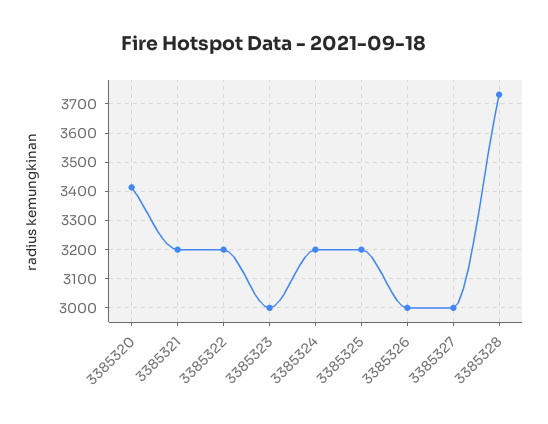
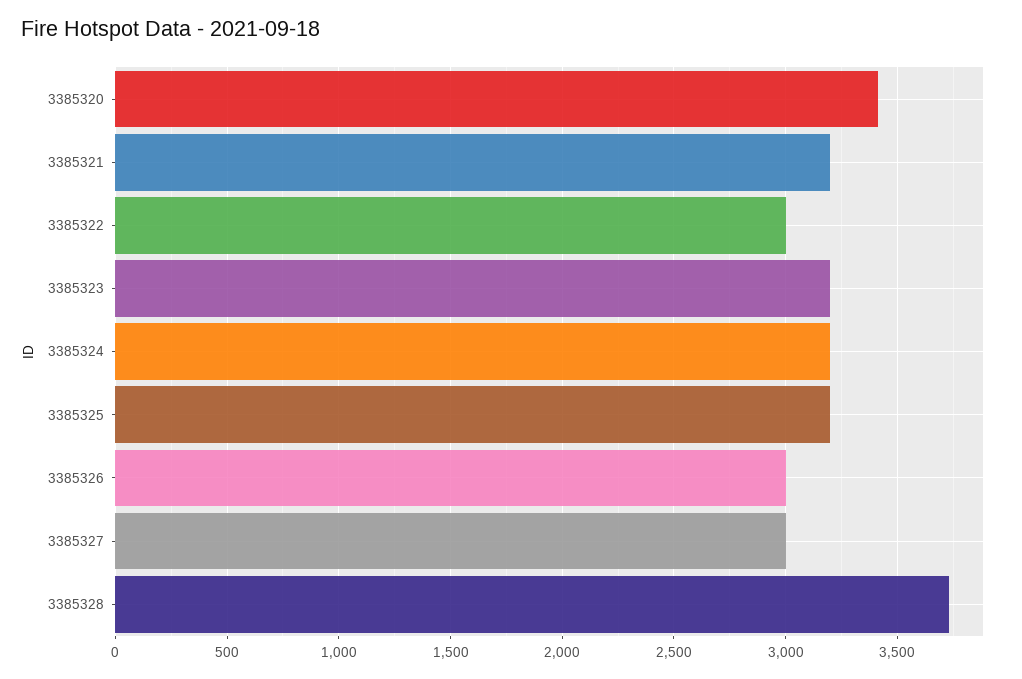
3385322: 3200 -> 3000
3385323: 3000 -> 3200

